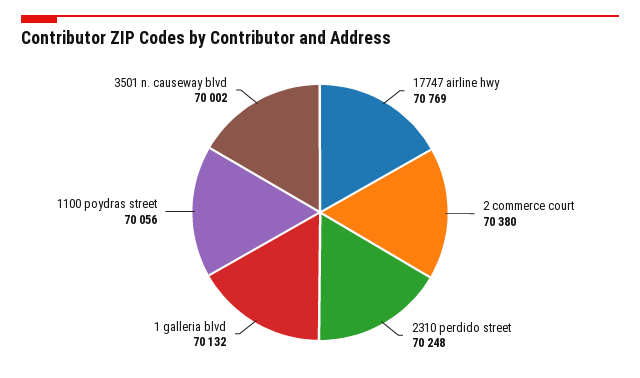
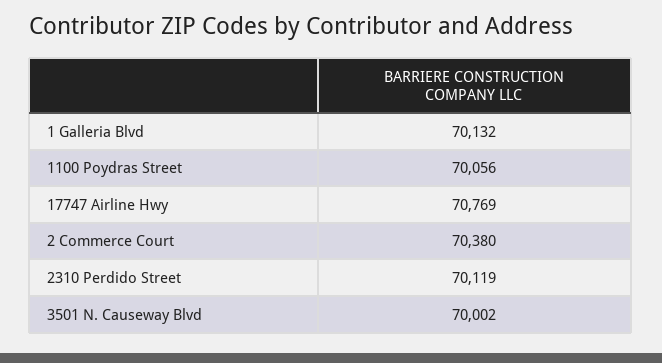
2310 perdido street: 70248 -> 70119

